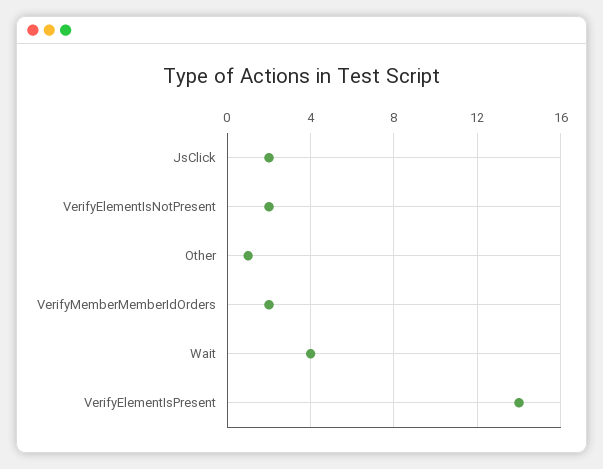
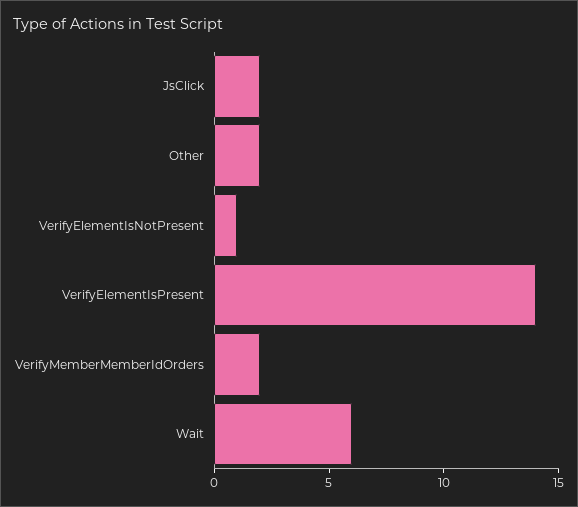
VerifyElementIsNotPresent: 2 -> 1
Other: 1 -> 2
Wait: 4 -> 6

